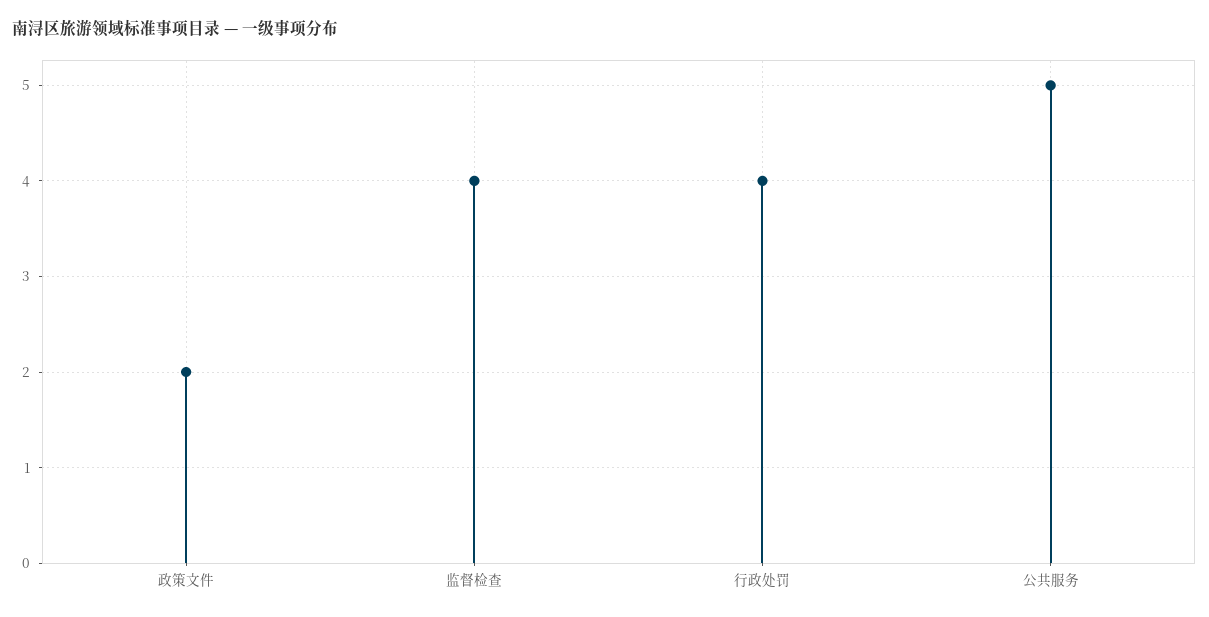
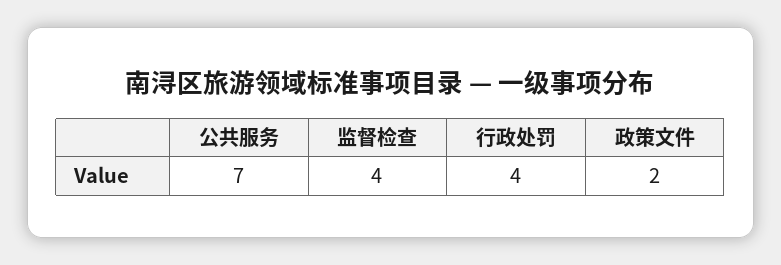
公共服务: 5 -> 7

